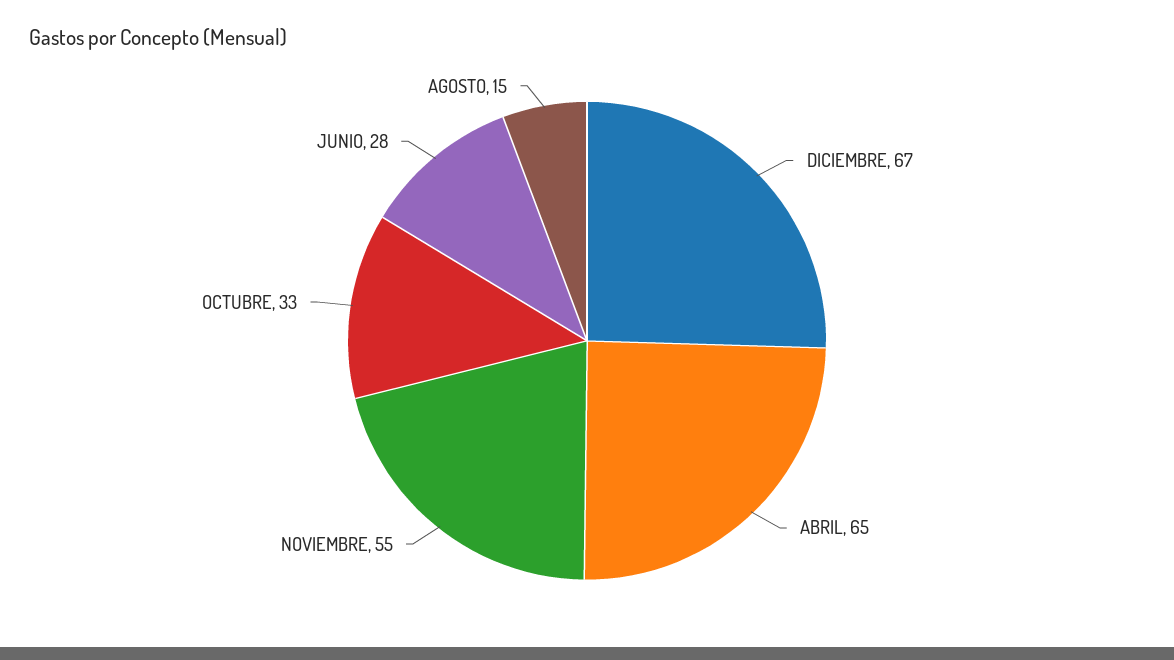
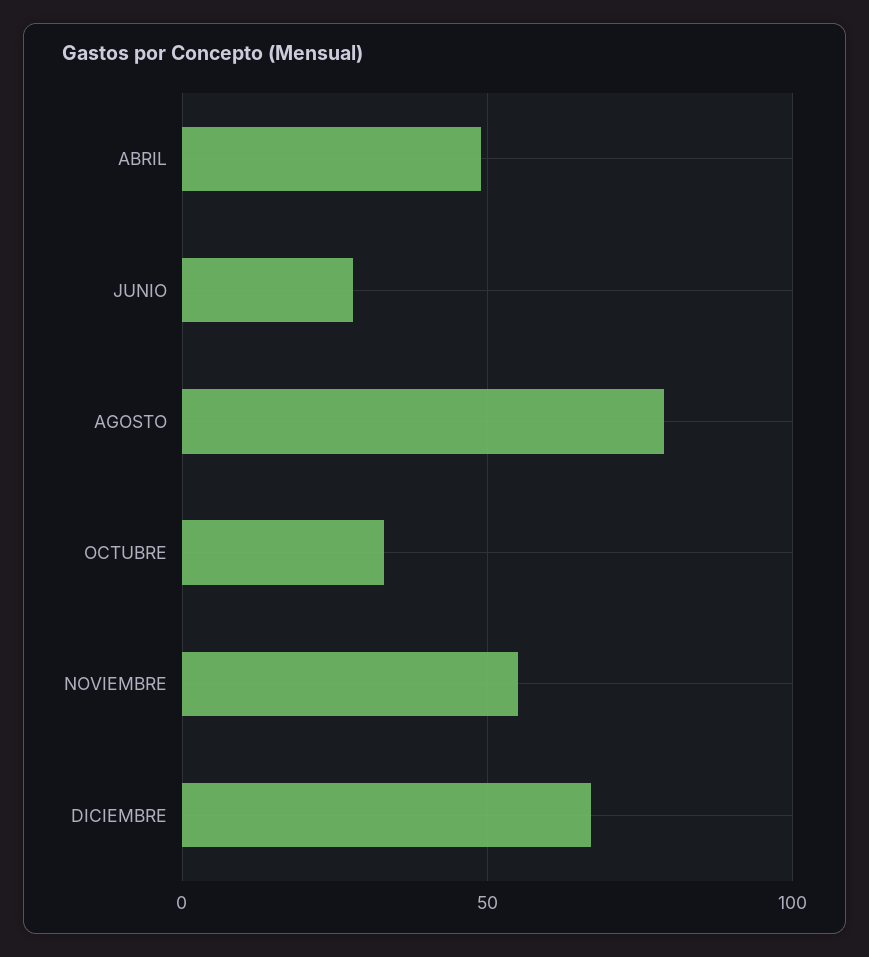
ABRIL: 65 -> 50
AGOSTO: 15 -> 80

